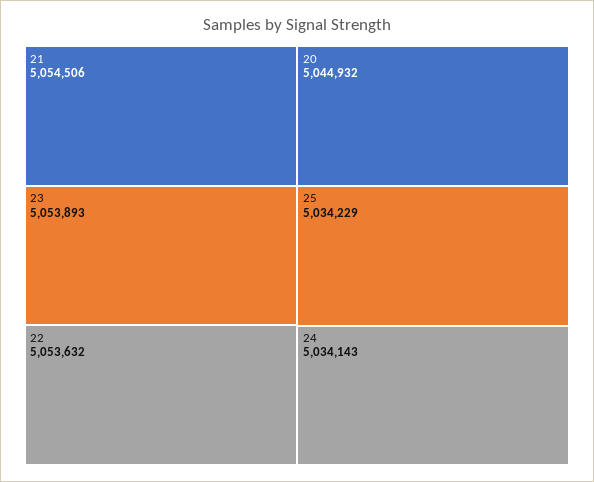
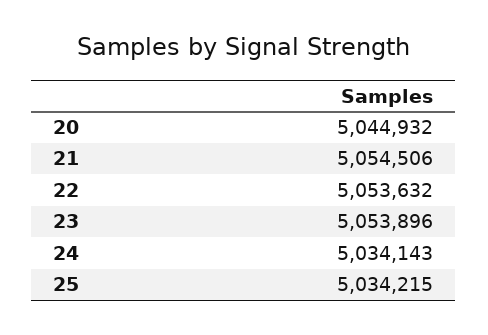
23: 5053893 -> 5053896
25: 5034229 -> 5034215

